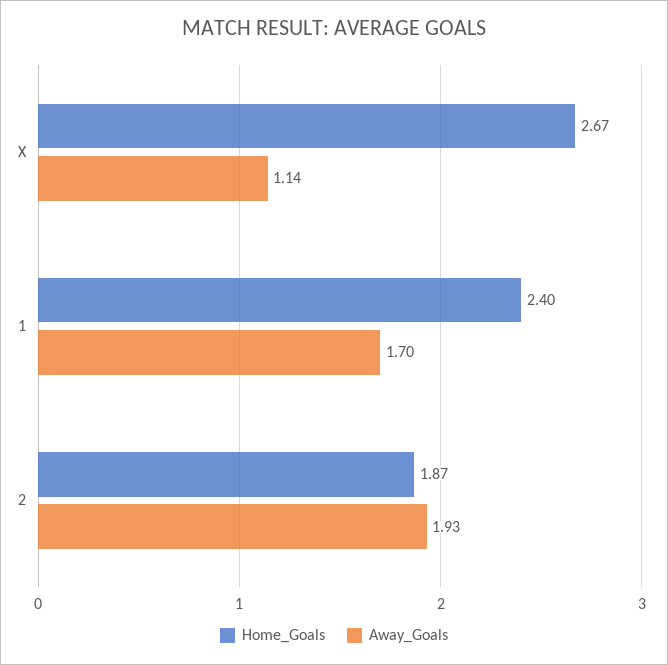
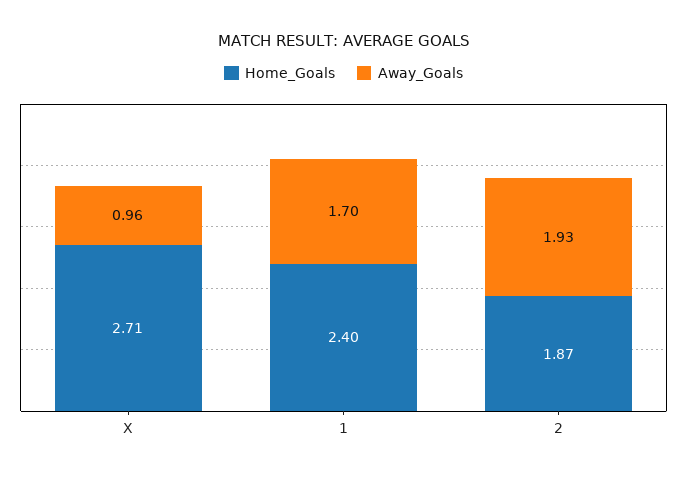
Home_Goals, X: 2.67 -> 2.71
Away_Goals, X: 1.14 -> 0.96

